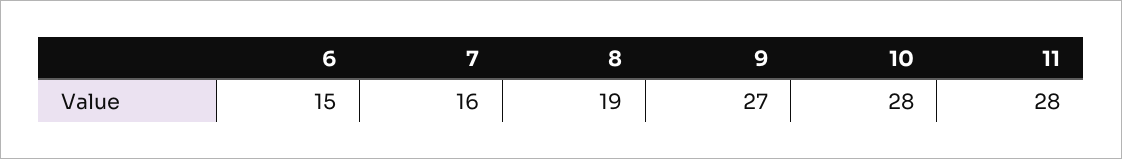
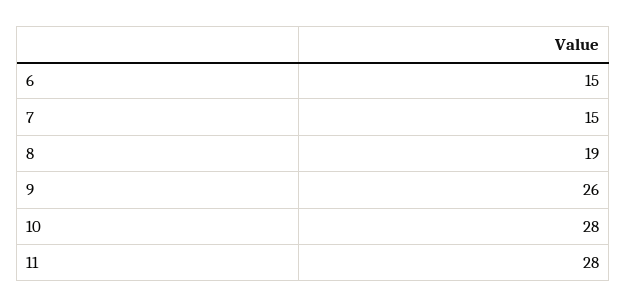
7: 16 -> 15
9: 27 -> 26

